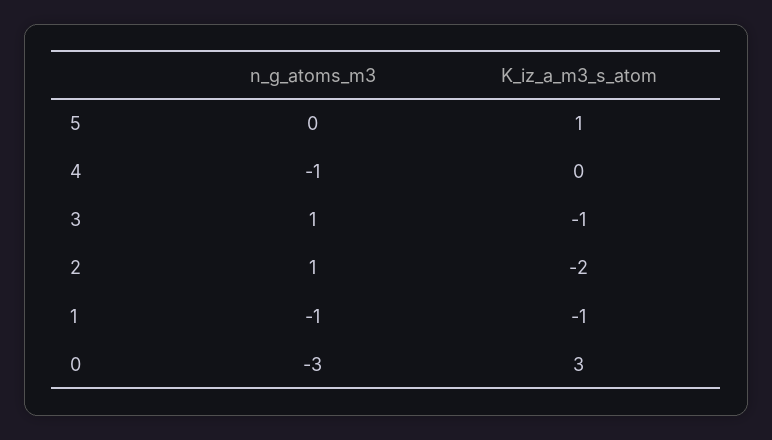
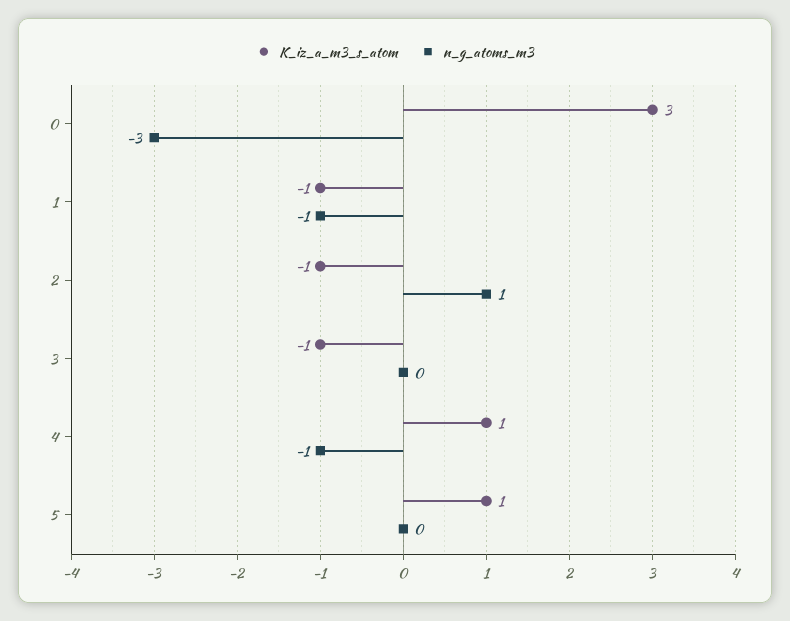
K_iz_a_m3_s_atom, 4: 0 -> 1
n_g_atoms_m3, 3: 1 -> 0
K_iz_a_m3_s_atom, 2: -2 -> -1

